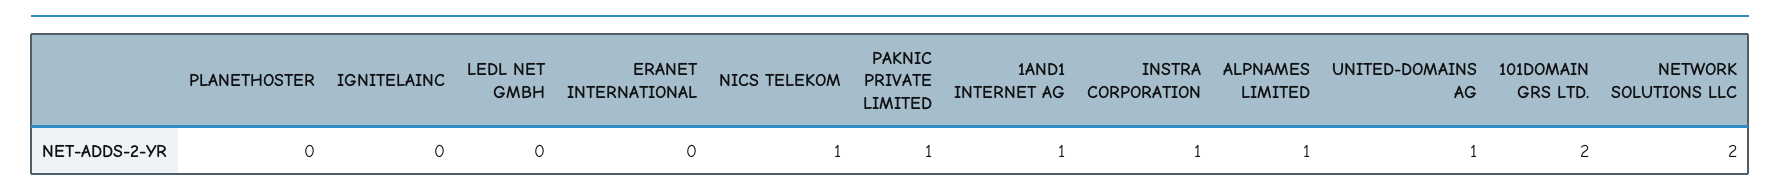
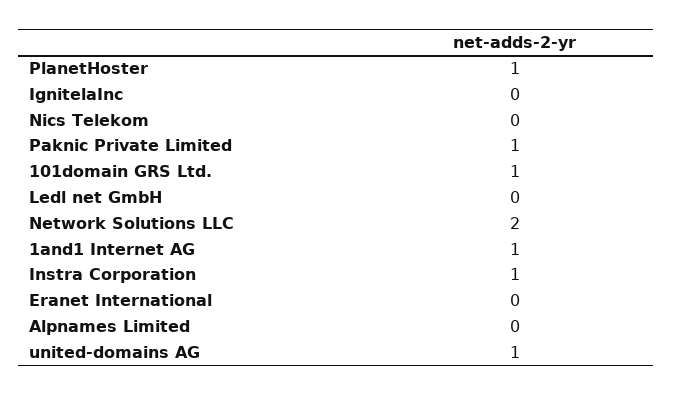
PLANETHOSTER: 0 -> 1
NICS TELEKOM: 1 -> 0
ALPNAMES LIMITED: 1 -> 0
101DOMAIN GRS LTD.: 2 -> 1

